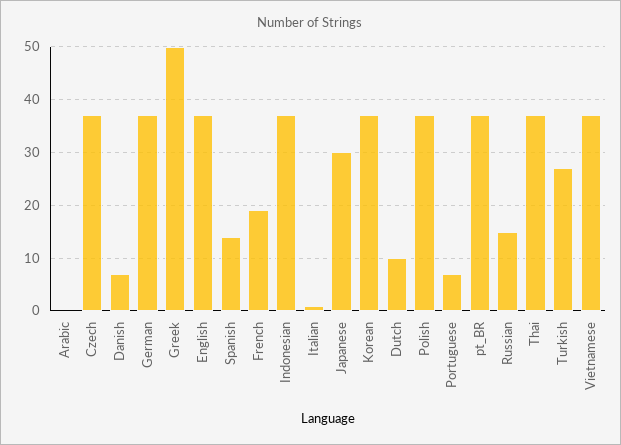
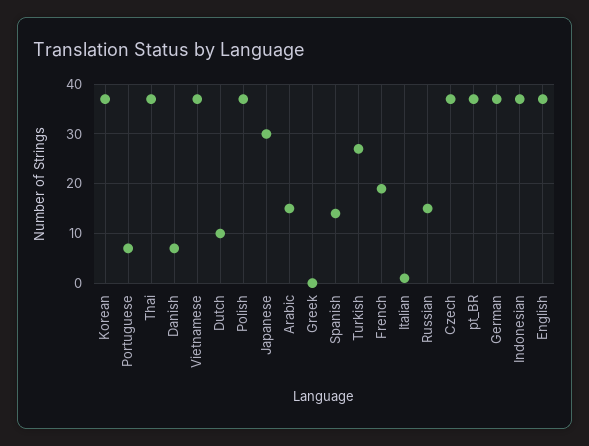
Arabic: 0 -> 15
Greek: 50 -> 0

